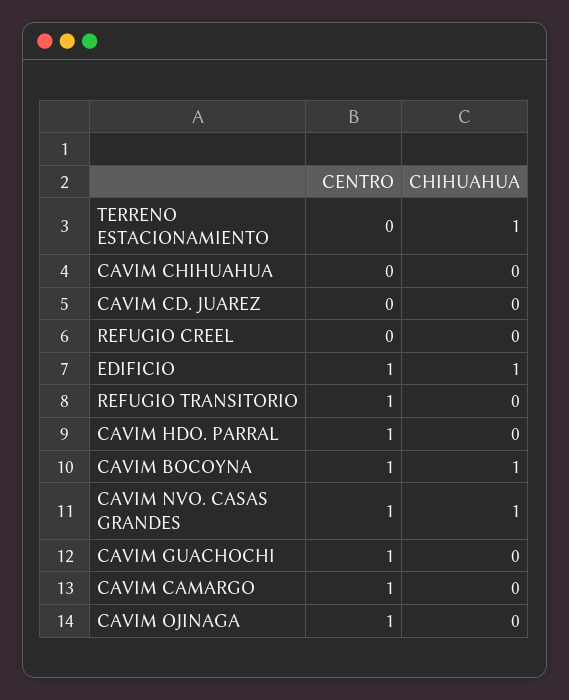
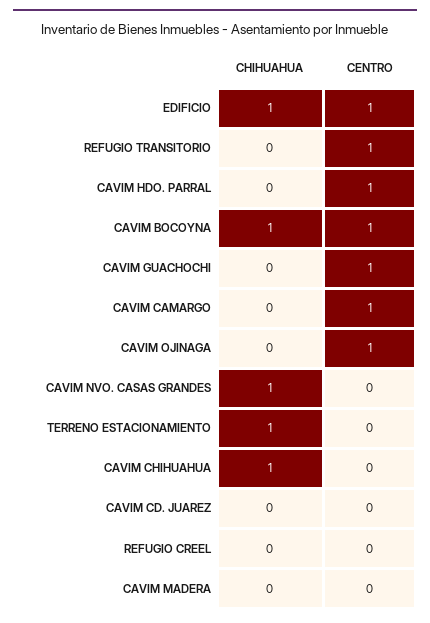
CHIHUAHUA, CAVIM CHIHUAHUA: 0 -> 1
CENTRO, CAVIM NVO. CASAS GRANDES: 1 -> 0
CHIHUAHUA, CAVIM MADERA: none -> 0
CENTRO, CAVIM MADERA: none -> 0

